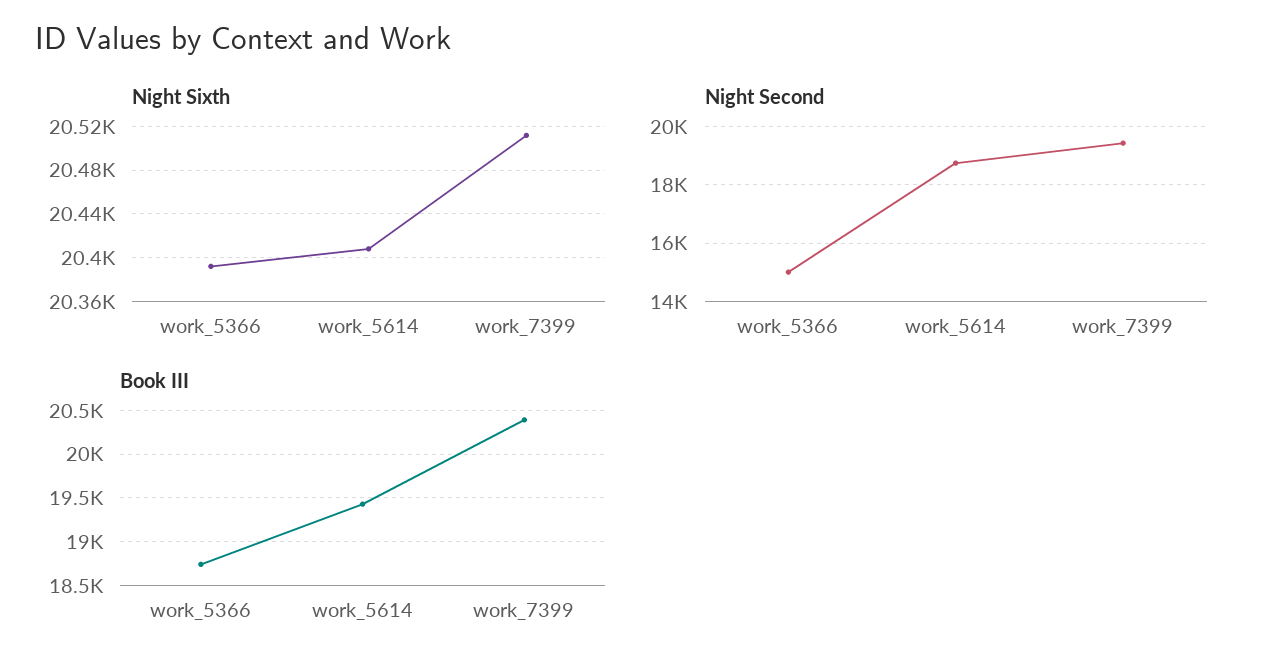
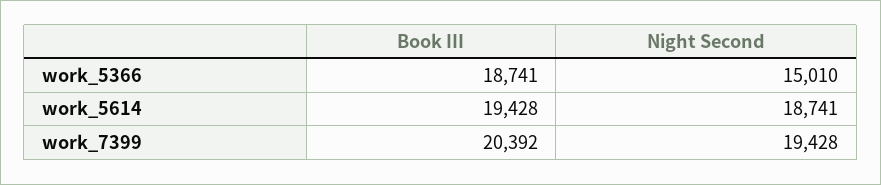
Night Sixth, work_5366: 20390 -> none
Night Sixth, work_5614: 20410 -> none
Night Sixth, work_7399: 20510 -> none

